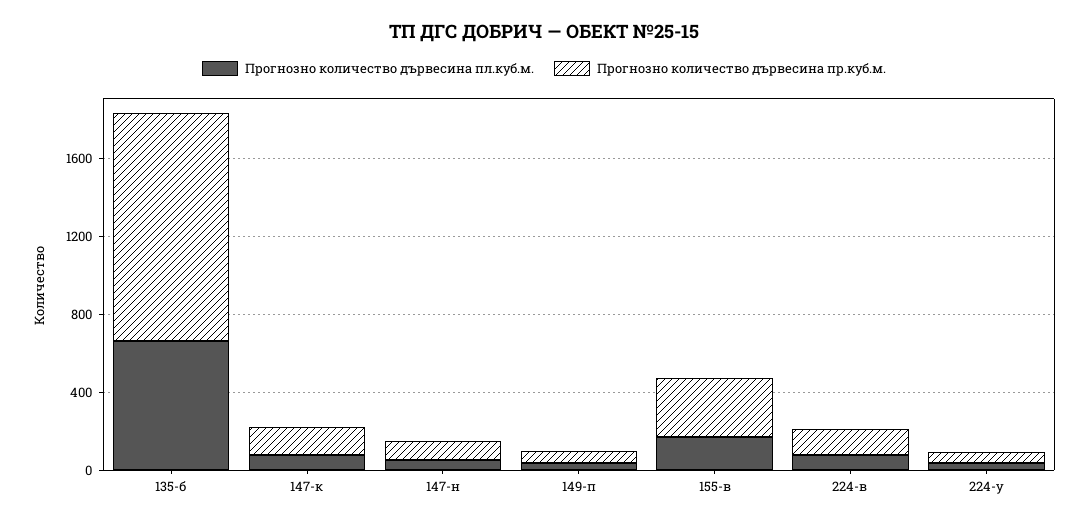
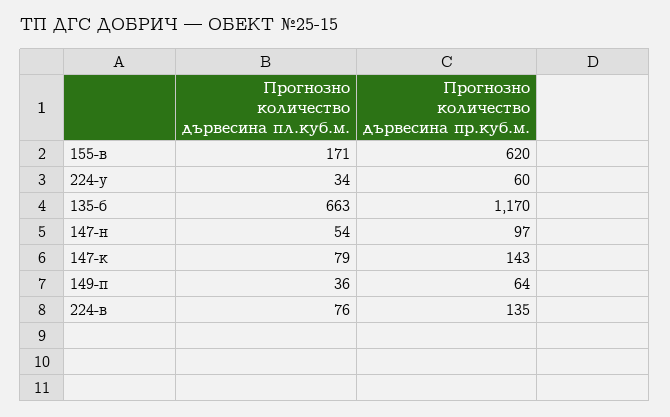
Прогнозно количество дървесина пр.куб.м., 155-в: 300 -> 620

